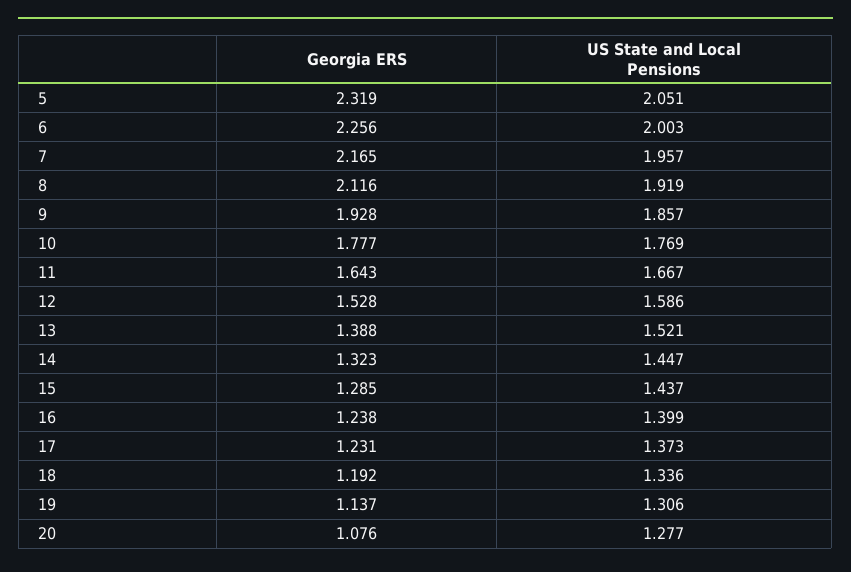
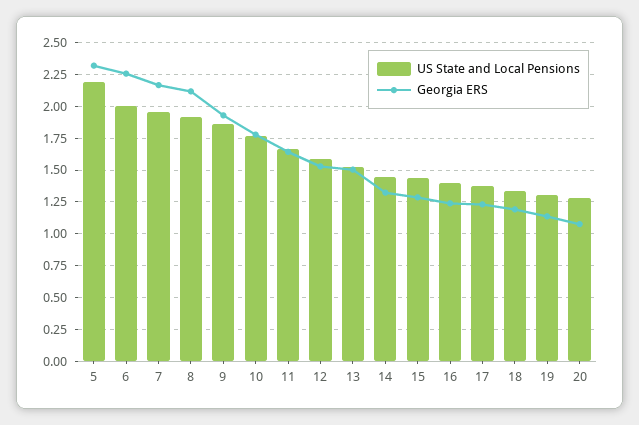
US State and Local Pensions, 5: 2.051 -> 2.2
Georgia ERS, 13: 1.388 -> 1.5

